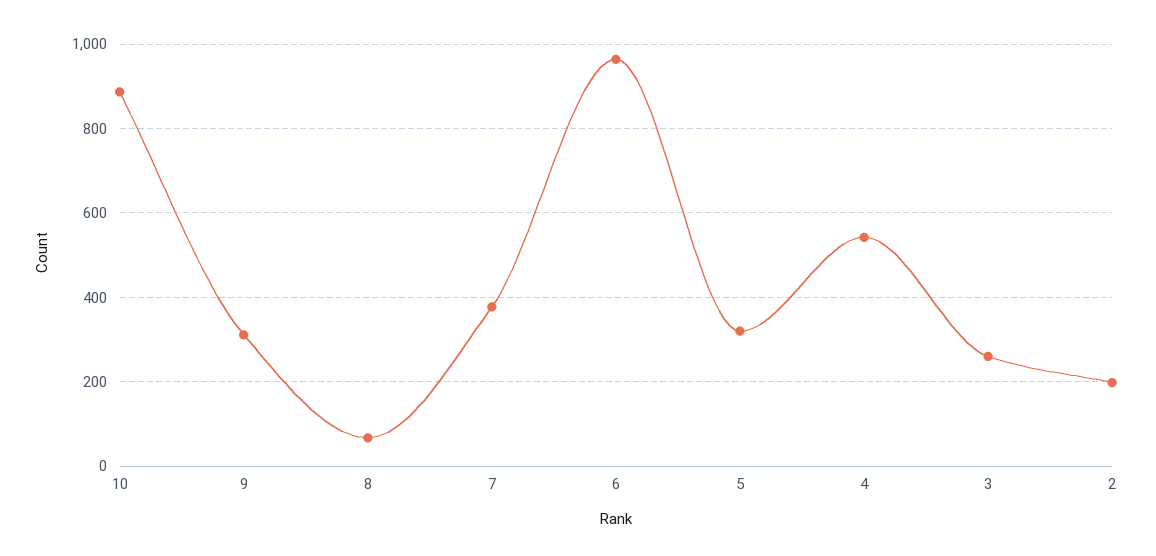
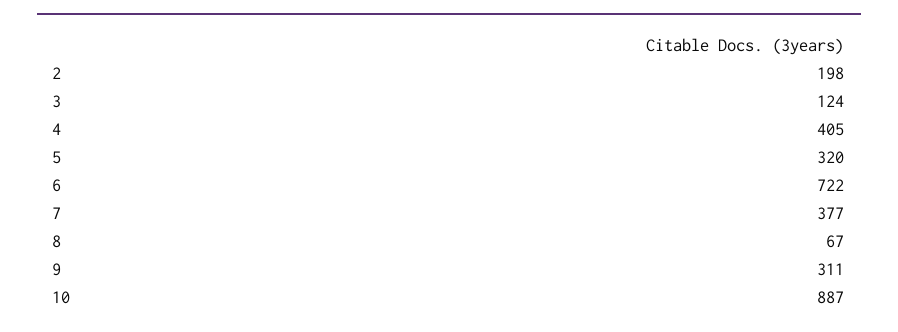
6: 960 -> 722
4: 540 -> 405
3: 260 -> 124

